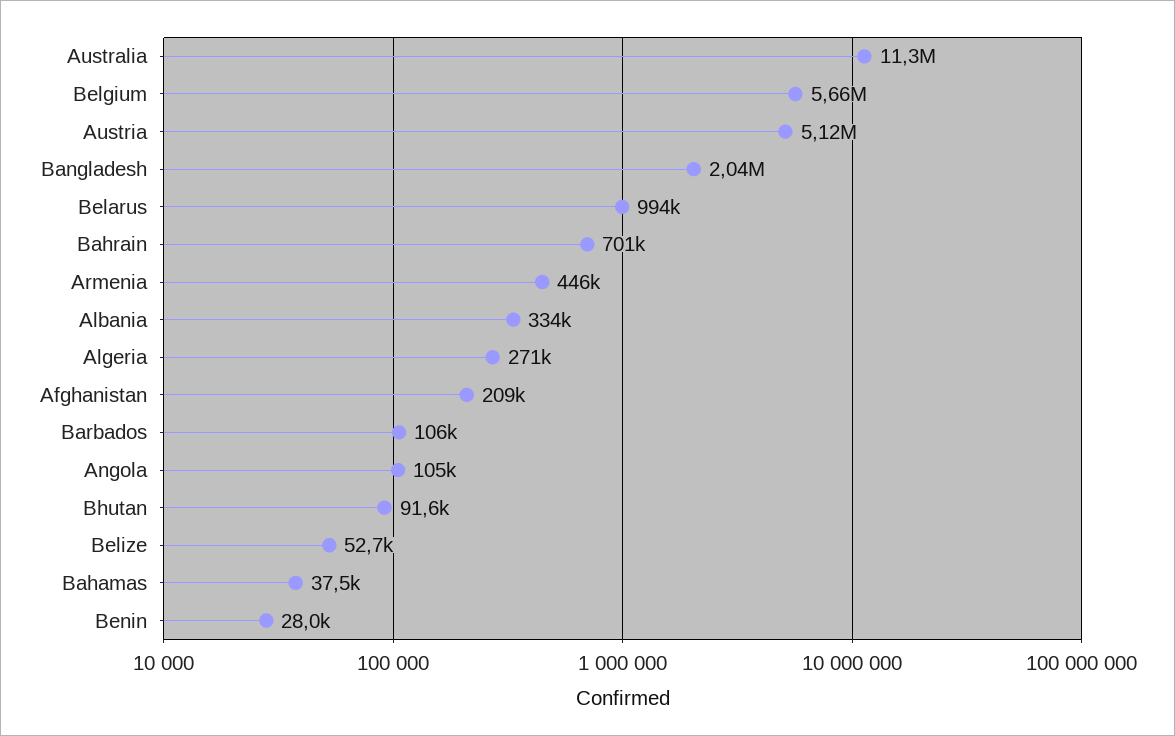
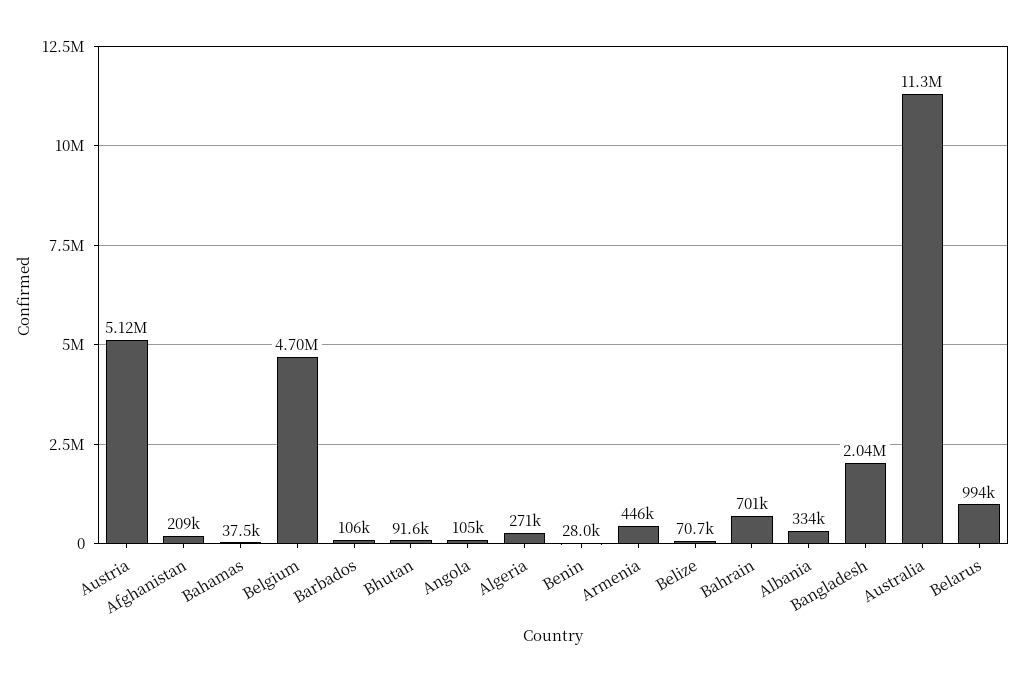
Belgium: 5660000 -> 4700000
Belize: 52700 -> 70700

